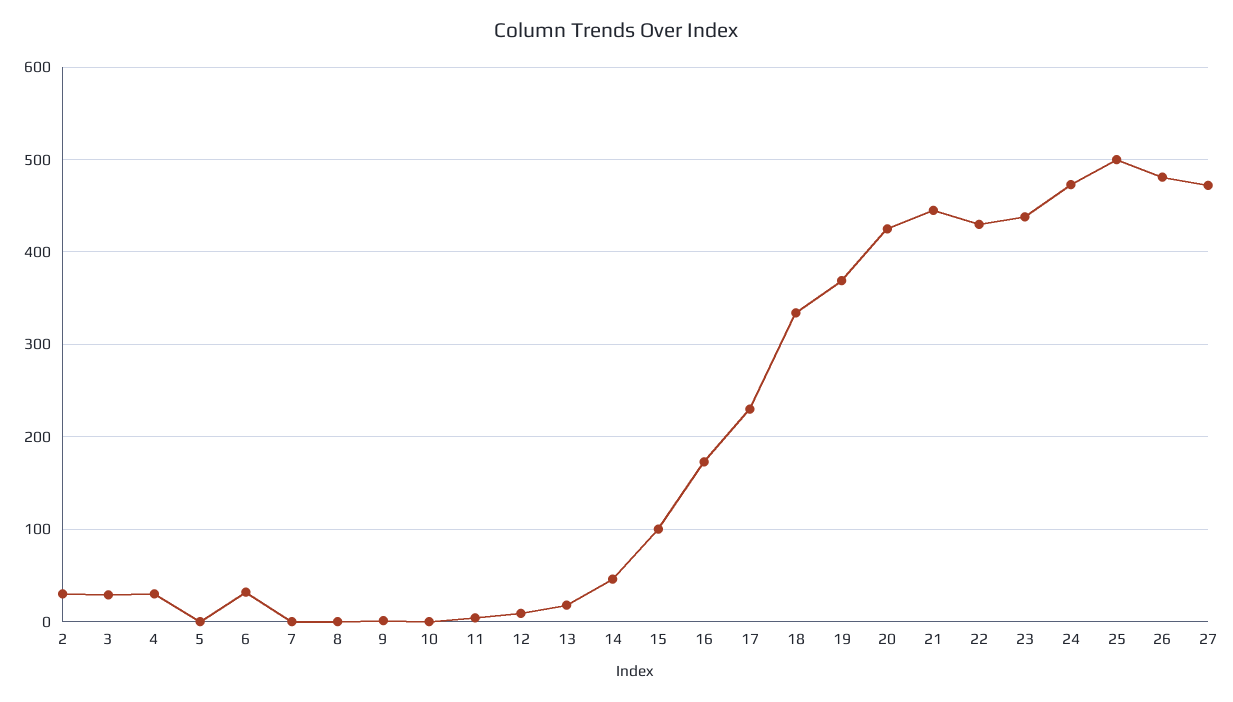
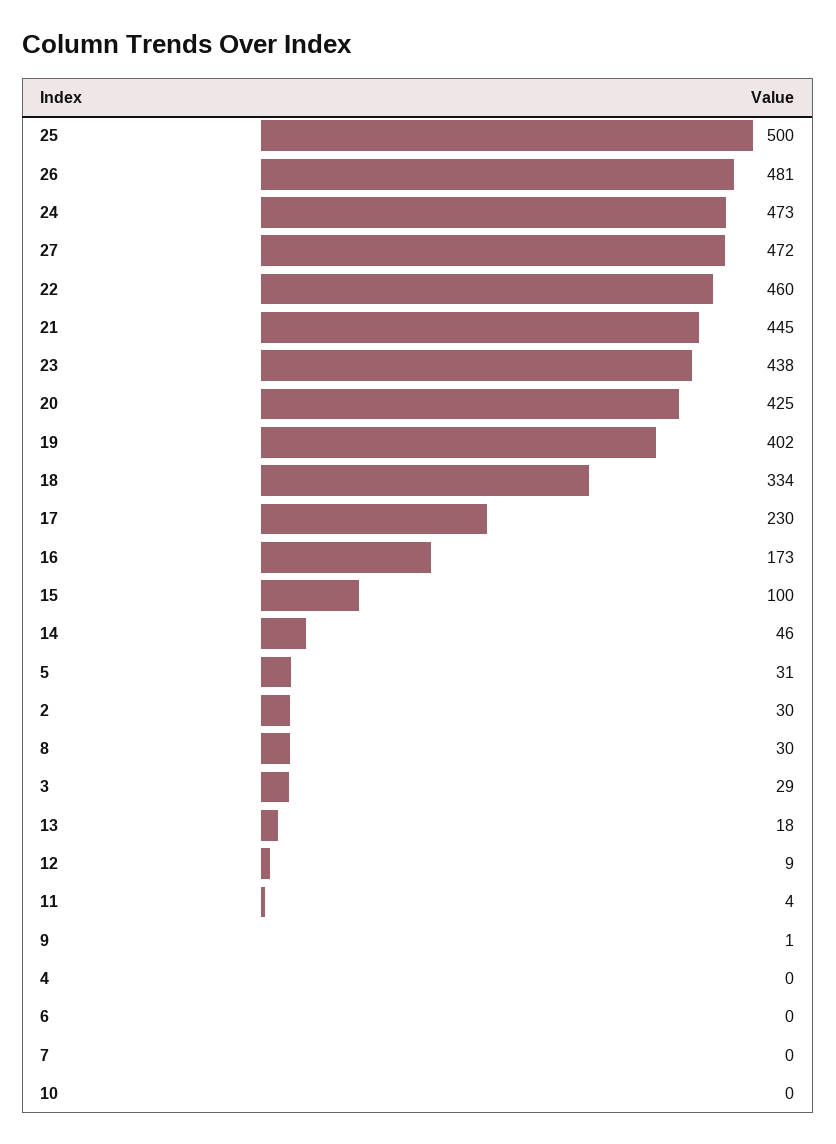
4: 30 -> 0
5: 0 -> 31
6: 30 -> 0
8: 0 -> 30
19: 370 -> 402
22: 430 -> 460

